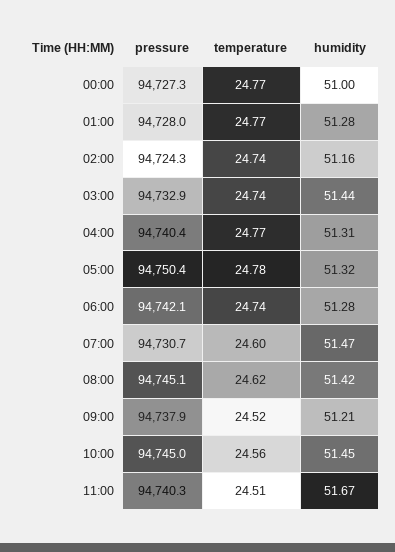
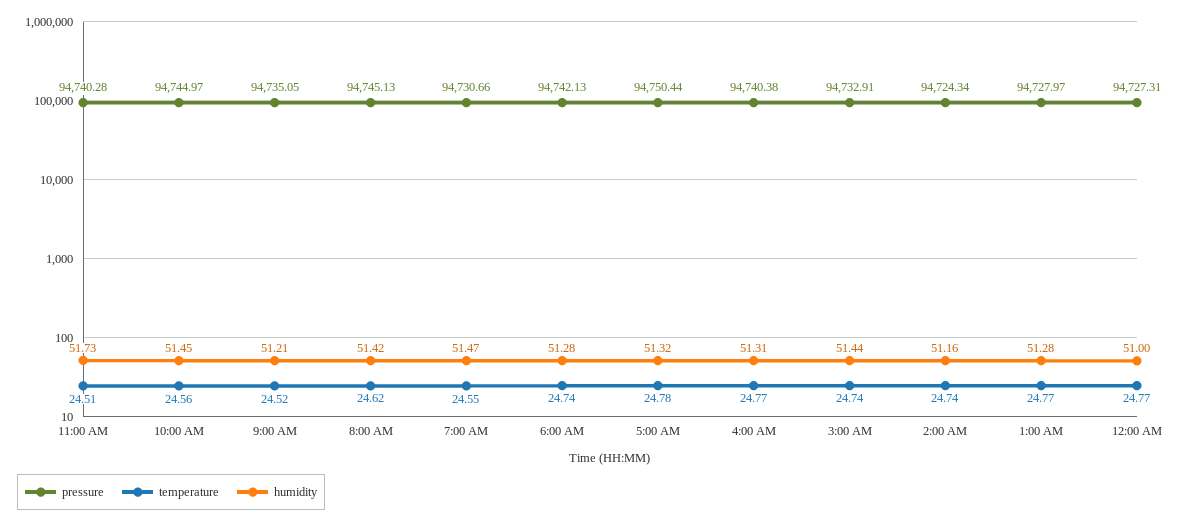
temperature, 07:00: 24.6 -> 24.55
pressure, 09:00: 94737.9 -> 94735.05
humidity, 11:00: 51.67 -> 51.73

